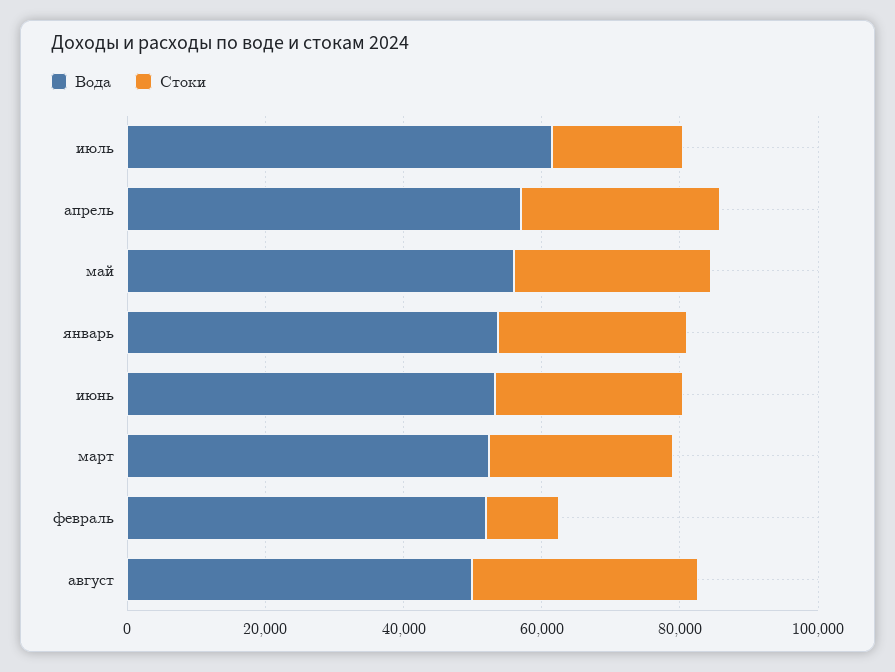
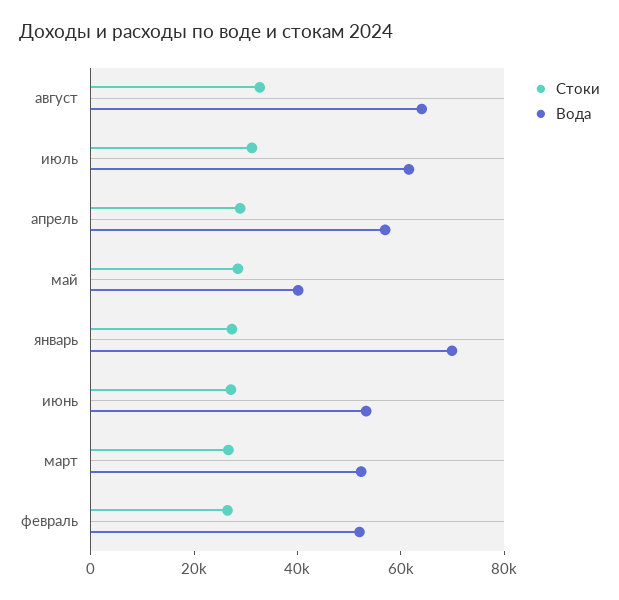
Стоки, июль: 20000 -> 30000
Вода, май: 55000 -> 40000
Вода, январь: 55000 -> 70000
Стоки, февраль: 10000 -> 25000
Вода, август: 50000 -> 65000

